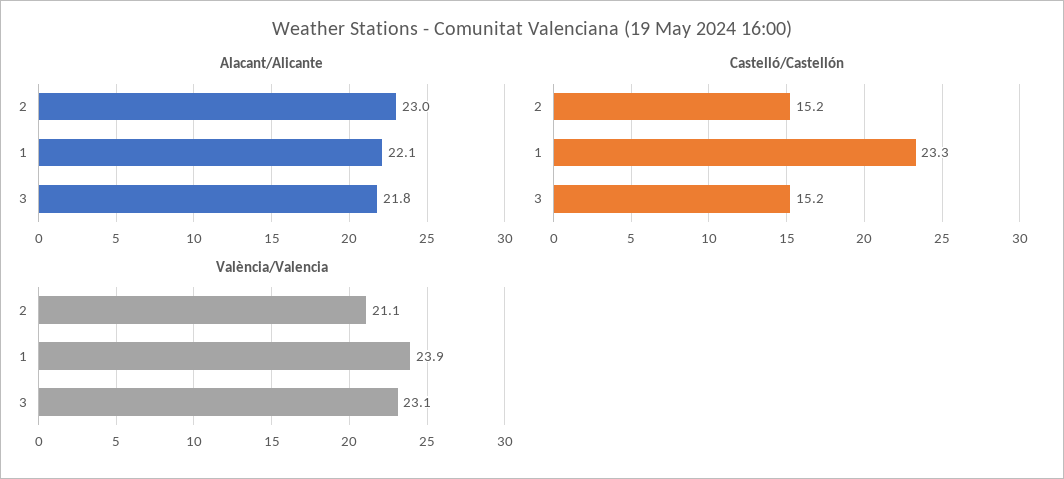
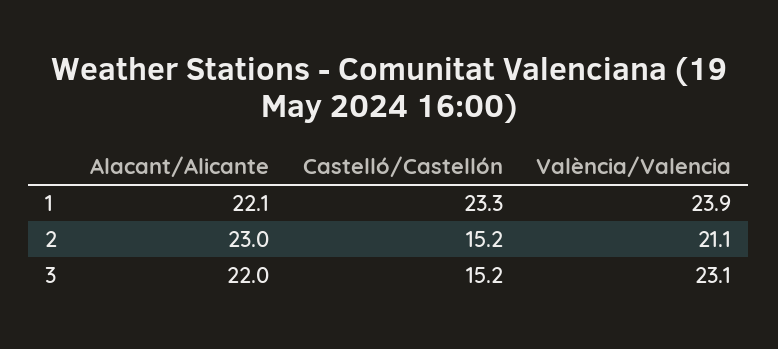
Alacant/Alicante, 3: 21.8 -> 22

